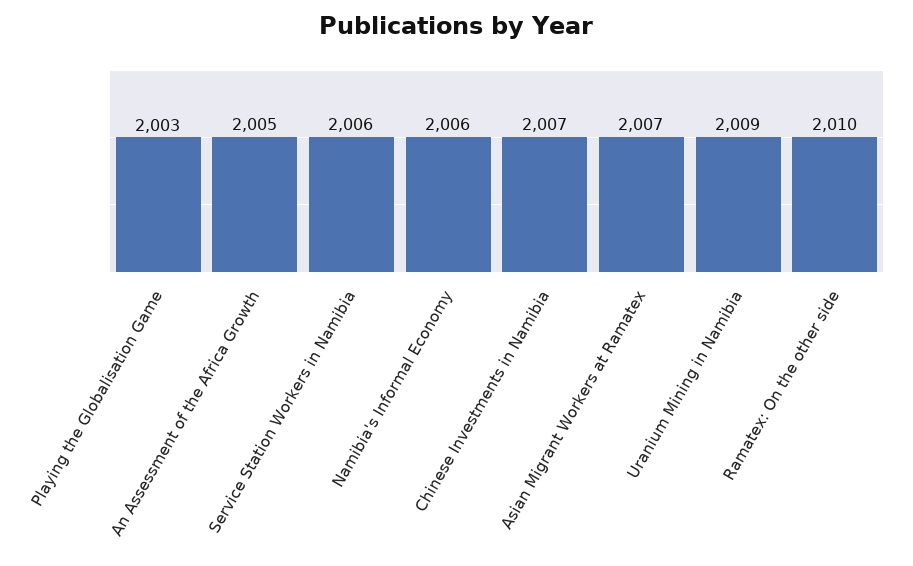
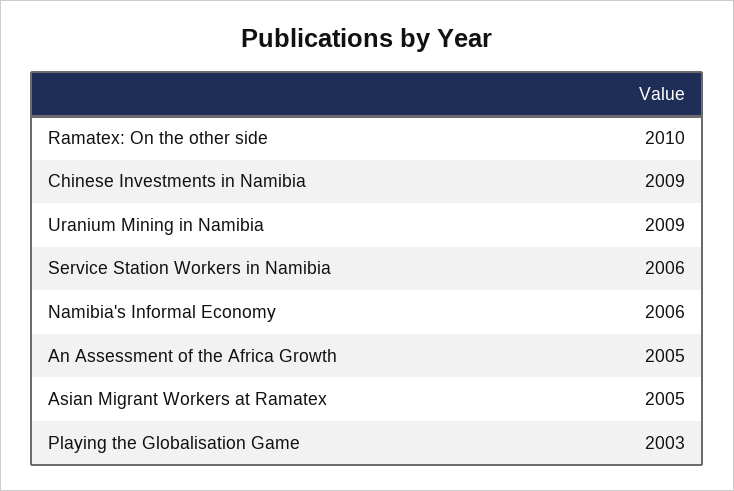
Chinese Investments in Namibia: 2007 -> 2009
Asian Migrant Workers at Ramatex: 2007 -> 2005

